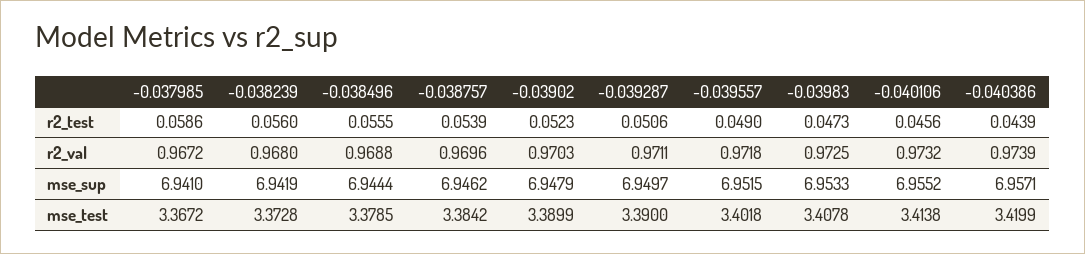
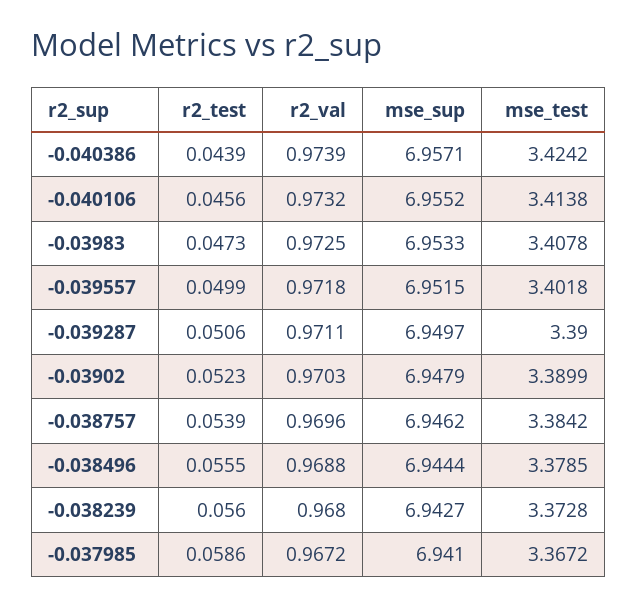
-0.039557, r2_test: 0.049 -> 0.0499
-0.038239, mse_sup: 6.9419 -> 6.9427
-0.040386, mse_test: 3.4199 -> 3.4242

